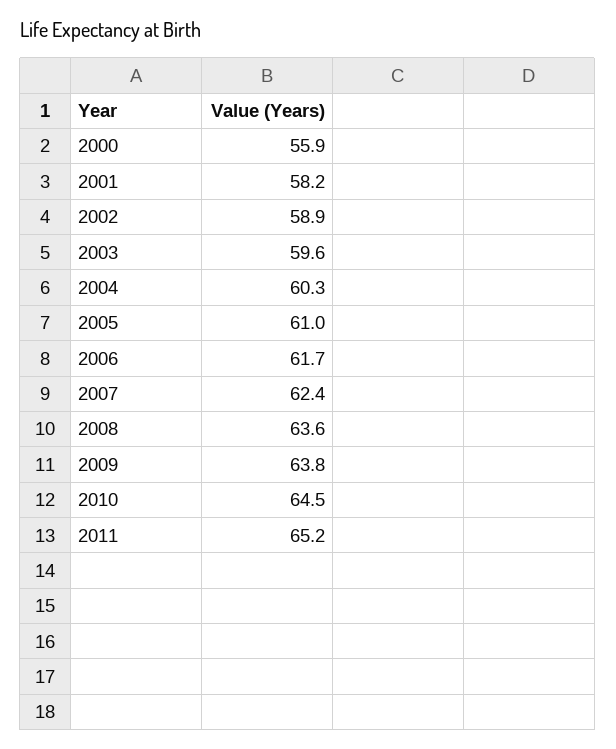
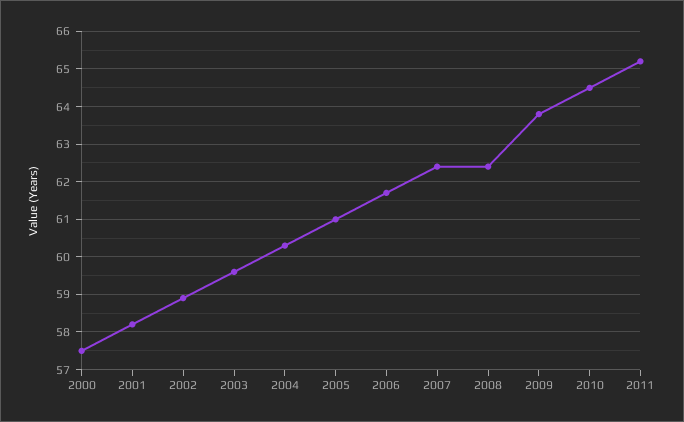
2000: 55.9 -> 57.5
2008: 63.6 -> 62.5

